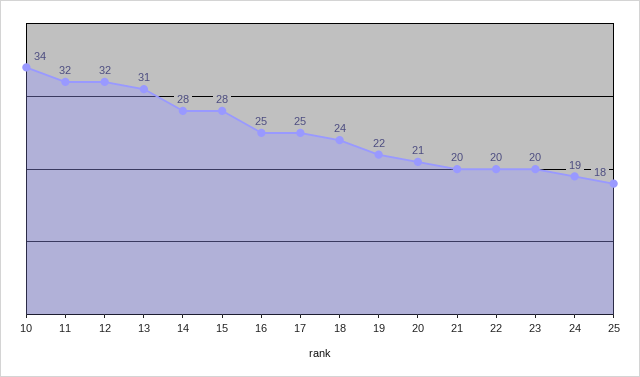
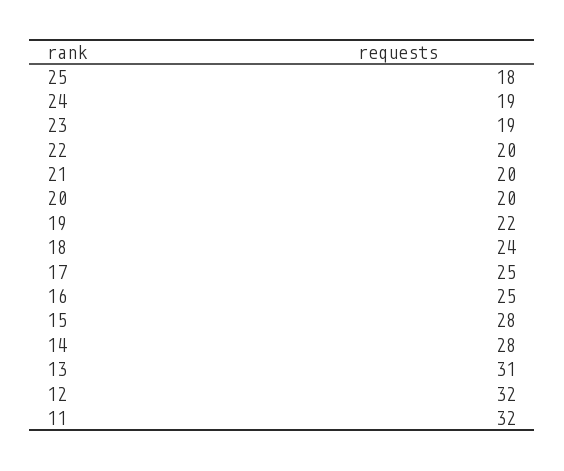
10: 34 -> none
20: 21 -> 20
23: 20 -> 19

